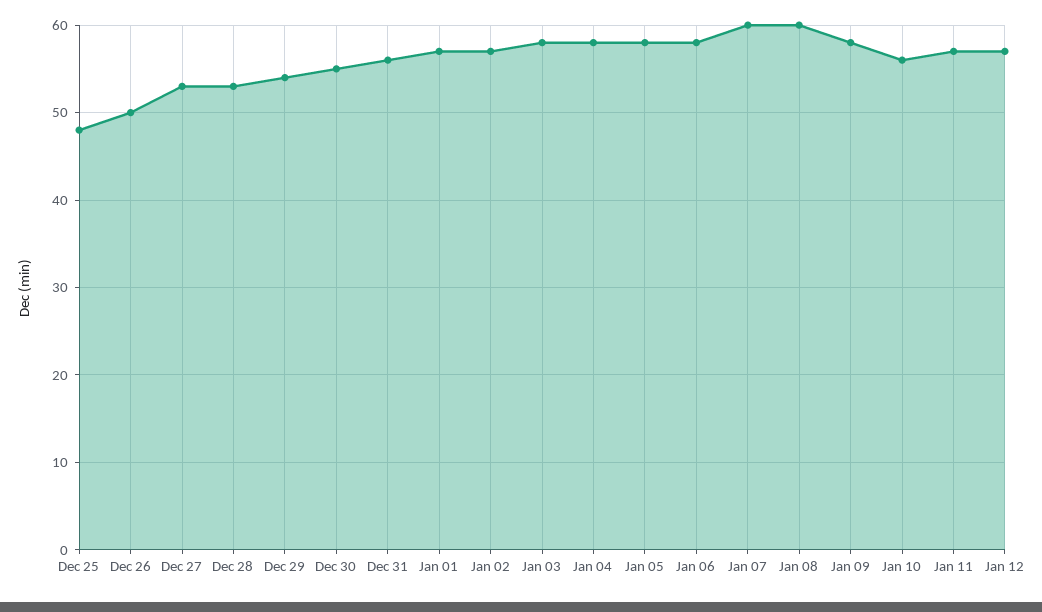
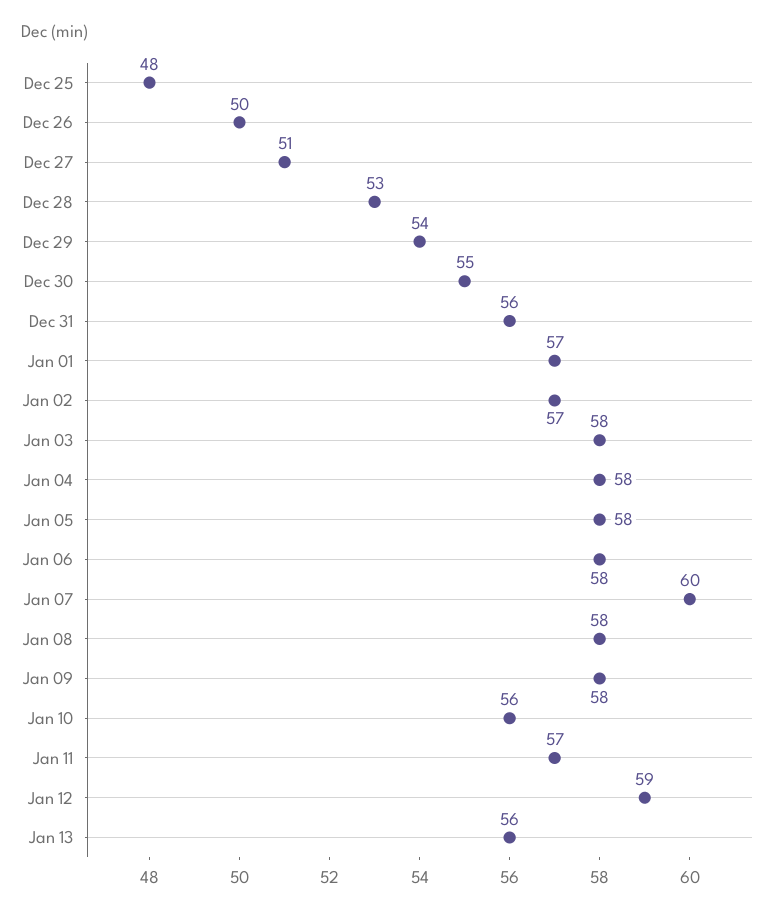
Dec 27: 53 -> 51
Jan 08: 60 -> 58
Jan 12: 57 -> 59
Jan 13: none -> 56

